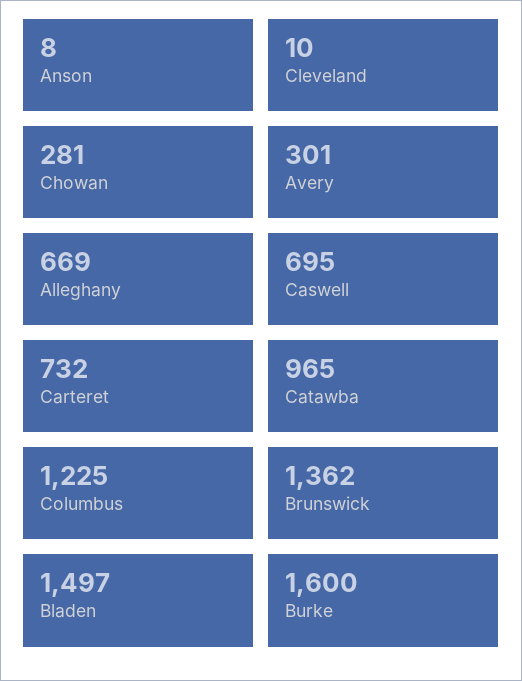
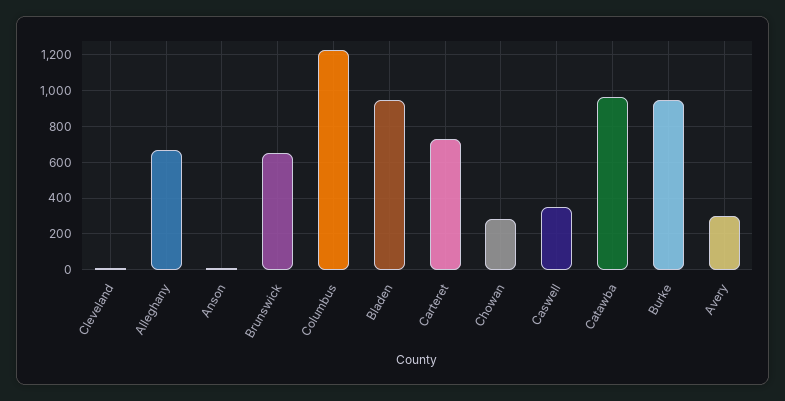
Caswell: 695 -> 350
Brunswick: 1362 -> 650
Bladen: 1497 -> 950
Burke: 1600 -> 950

